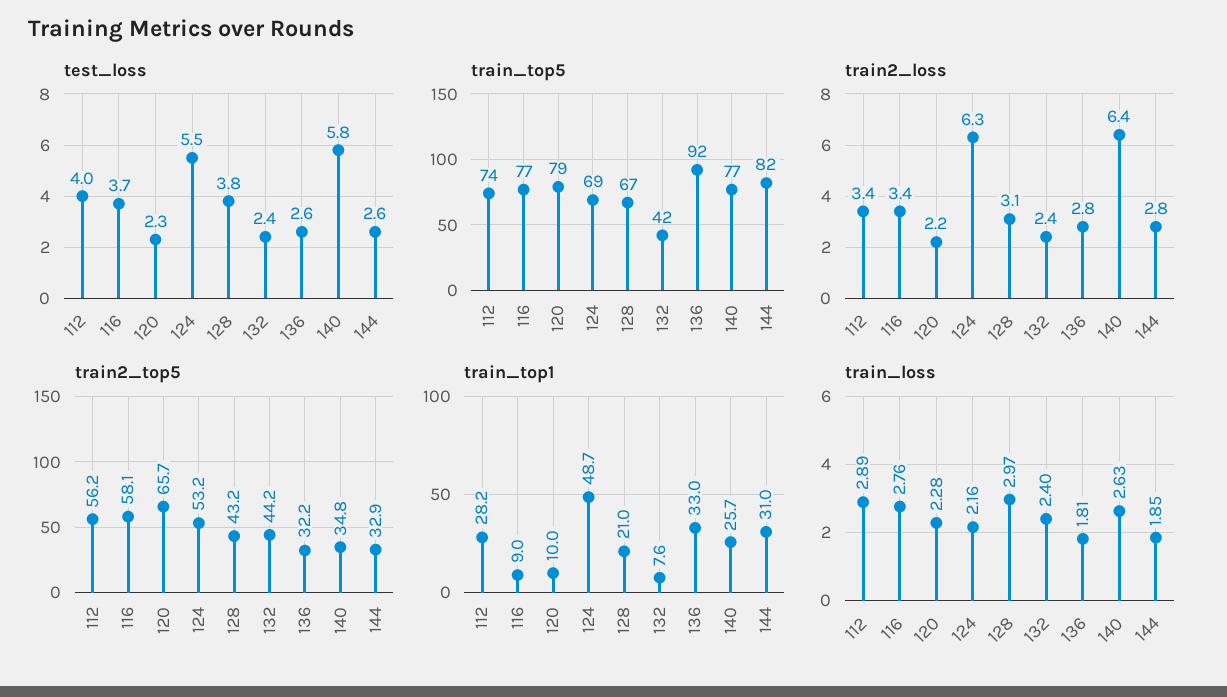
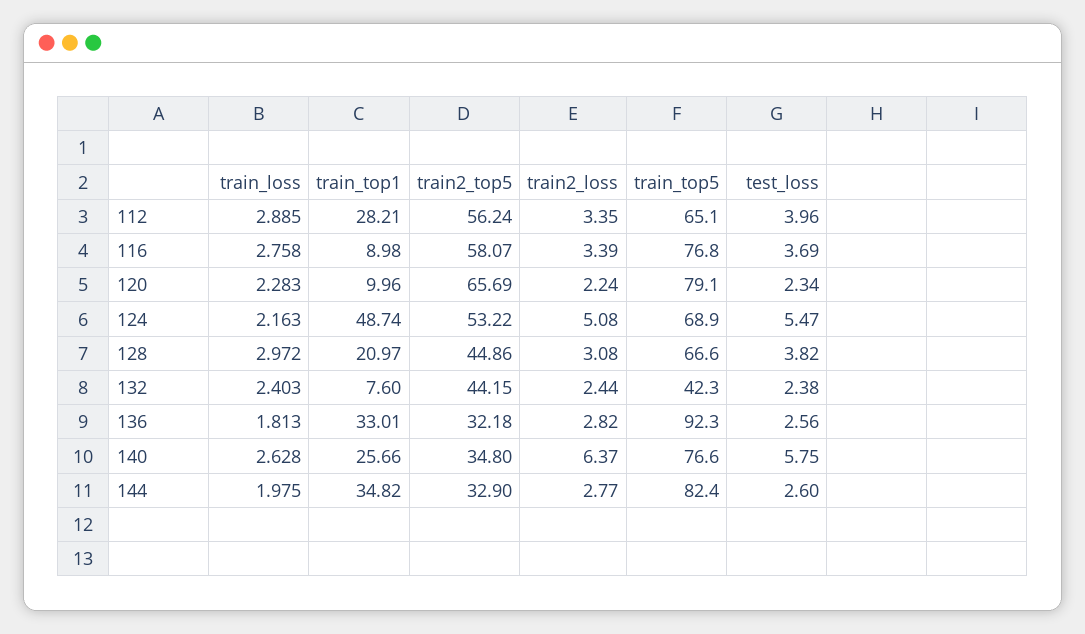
train_top5, 112: 74 -> 65.1
train2_loss, 124: 6.3 -> 5.08
train2_top5, 128: 43.2 -> 44.86
train_top1, 144: 31 -> 34.82
train_loss, 144: 1.85 -> 1.975

